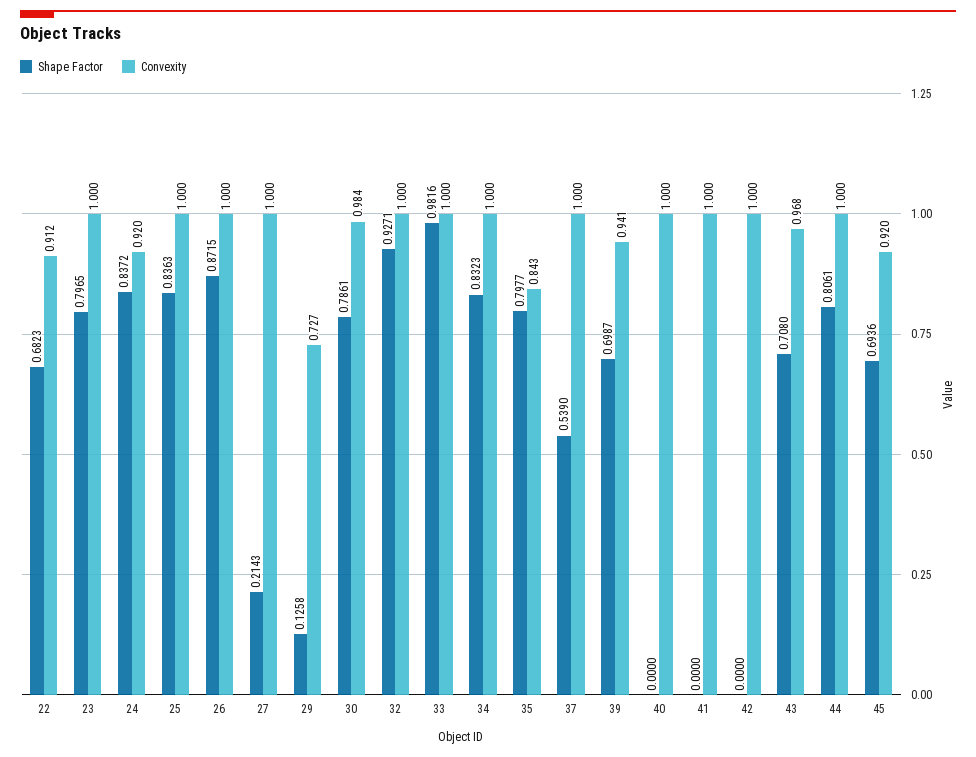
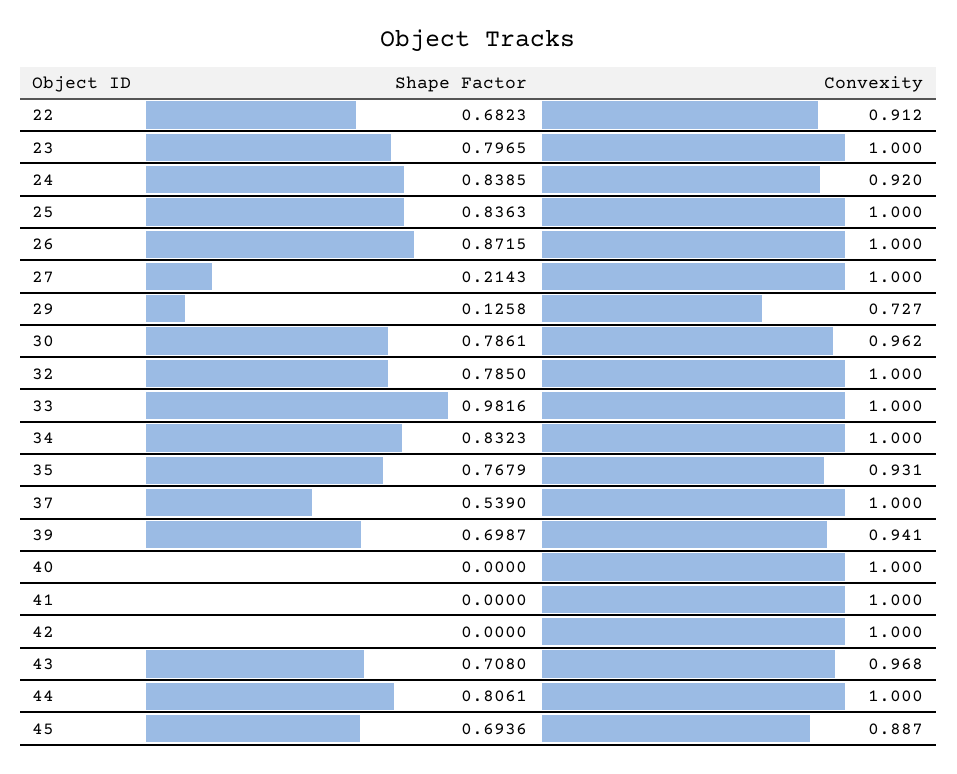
Shape Factor, 24: 0.8372 -> 0.8385
Convexity, 30: 0.984 -> 0.962
Shape Factor, 32: 0.9271 -> 0.785
Shape Factor, 35: 0.7977 -> 0.7679
Convexity, 35: 0.843 -> 0.931
Convexity, 45: 0.92 -> 0.887

